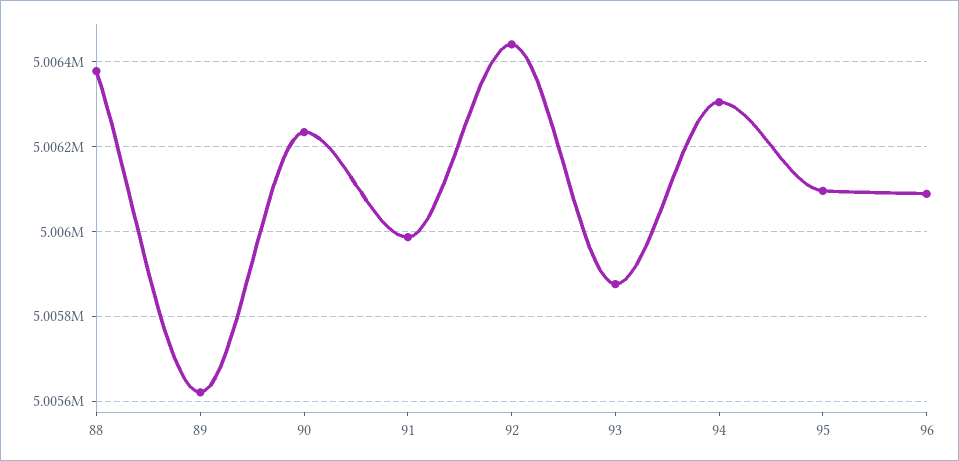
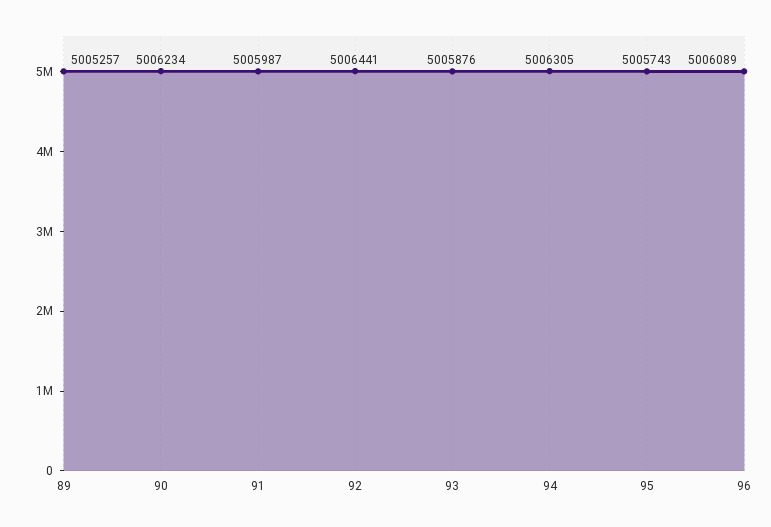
88: 5006380 -> none
89: 5005620 -> 5005257
95: 5006100 -> 5005743

